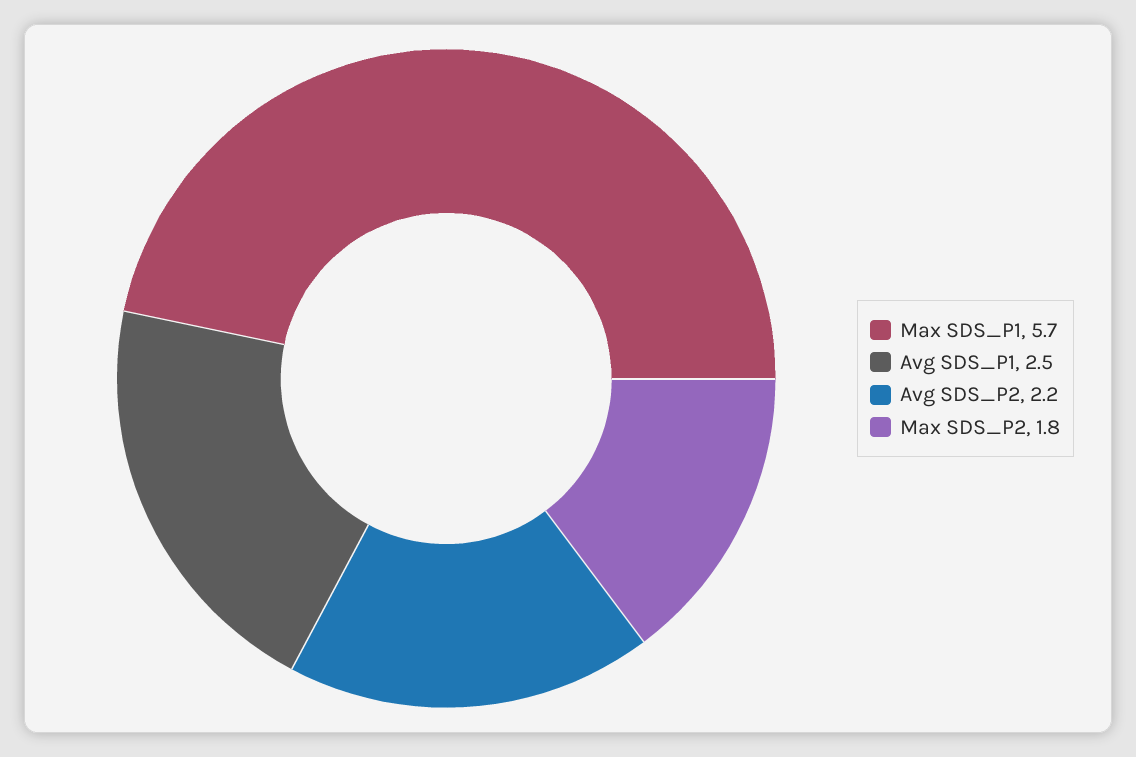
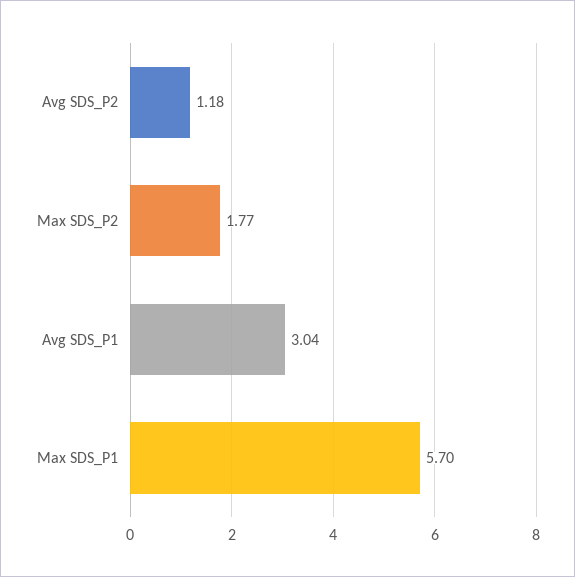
Avg SDS_P1: 2.5 -> 3.04
Avg SDS_P2: 2.2 -> 1.18

